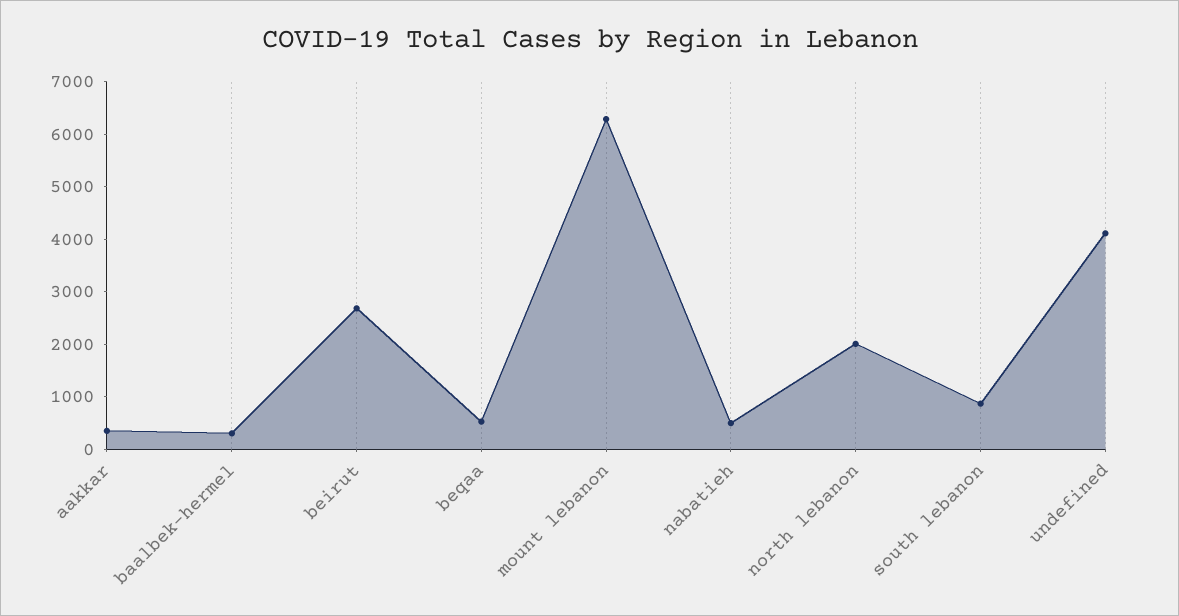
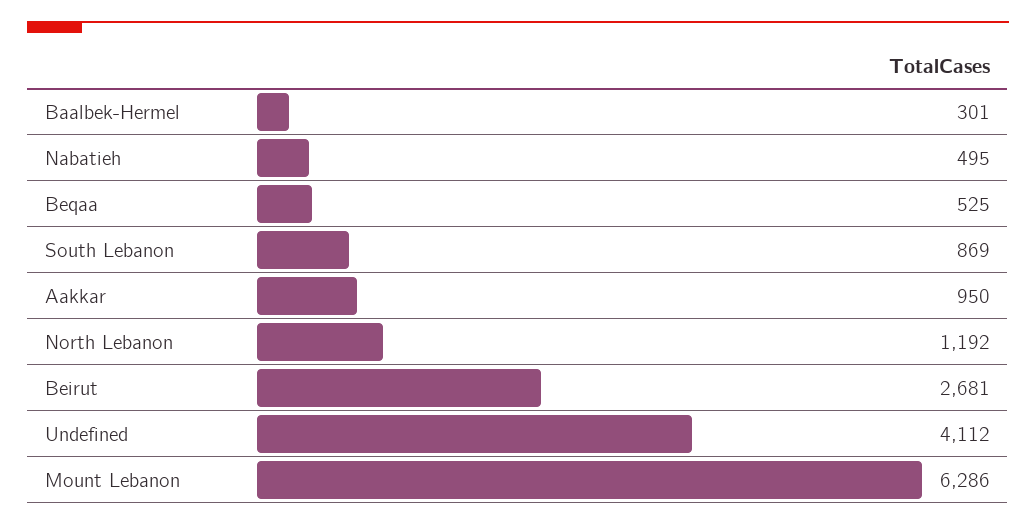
aakkar: 400 -> 950
north lebanon: 2000 -> 1192

